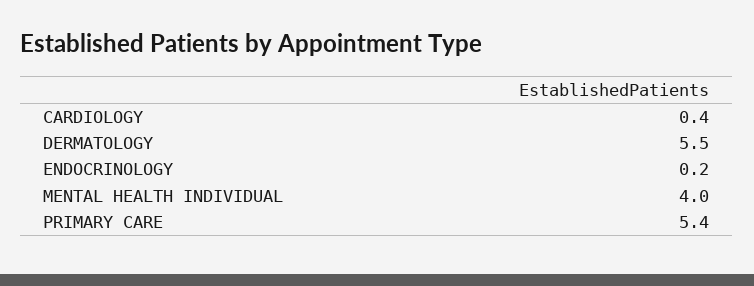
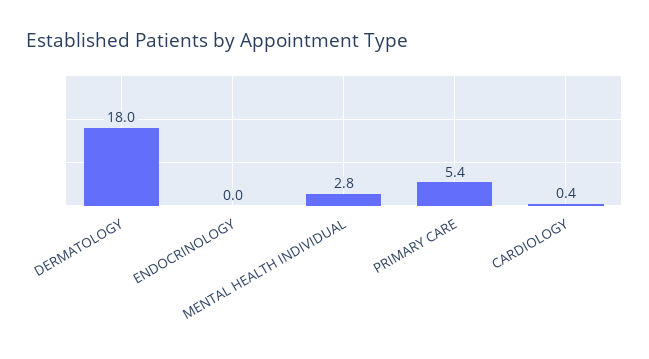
DERMATOLOGY: 5.5 -> 18
ENDOCRINOLOGY: 0.2 -> 0
MENTAL HEALTH INDIVIDUAL: 4 -> 2.8

